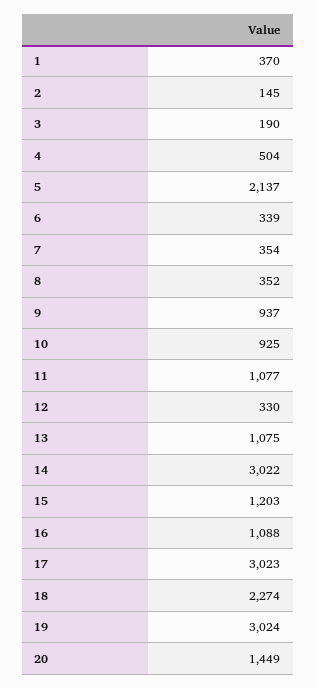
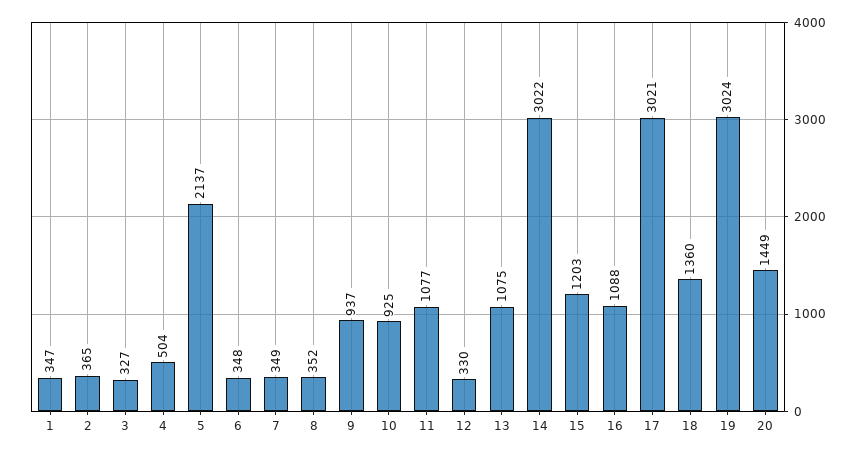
1: 370 -> 347
2: 145 -> 365
3: 190 -> 327
6: 339 -> 348
7: 354 -> 349
17: 3023 -> 3021
18: 2274 -> 1360

